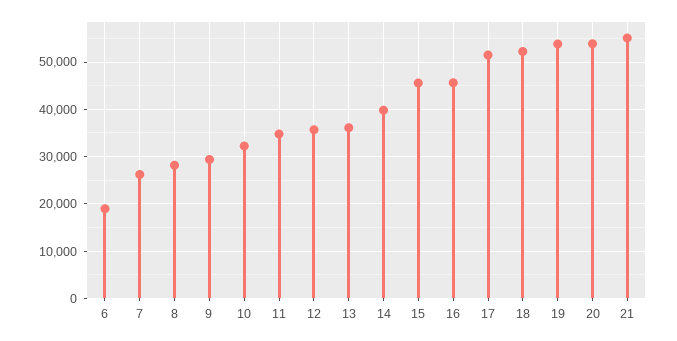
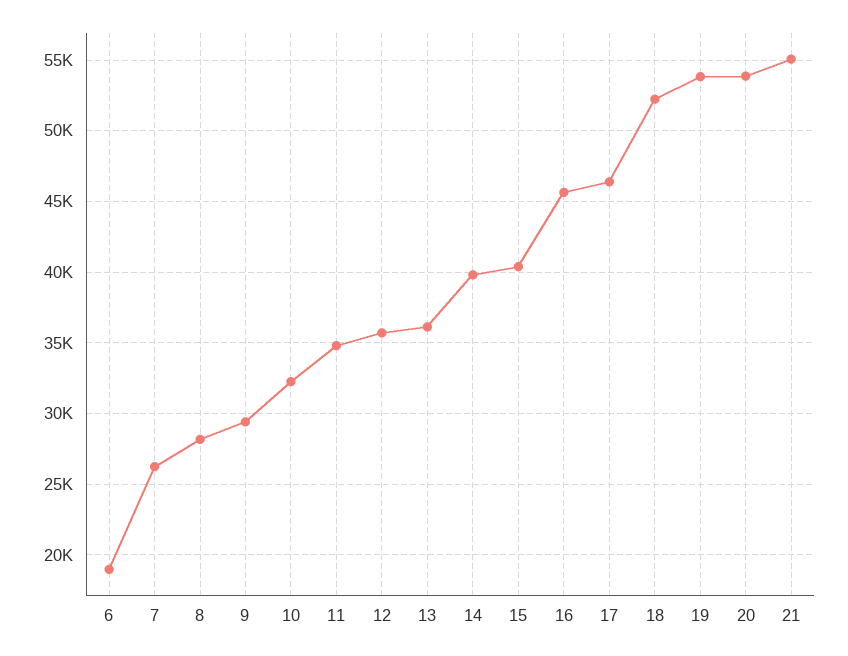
15: 46000 -> 40500
17: 52000 -> 46500

